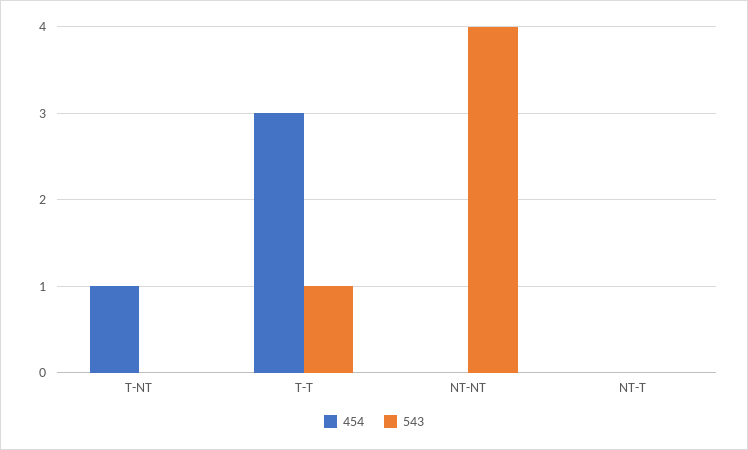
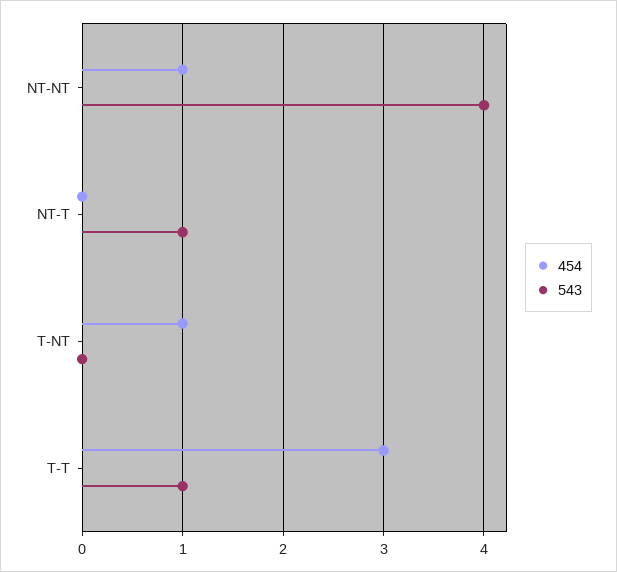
454, NT-NT: 0 -> 1
543, NT-T: 0 -> 1

